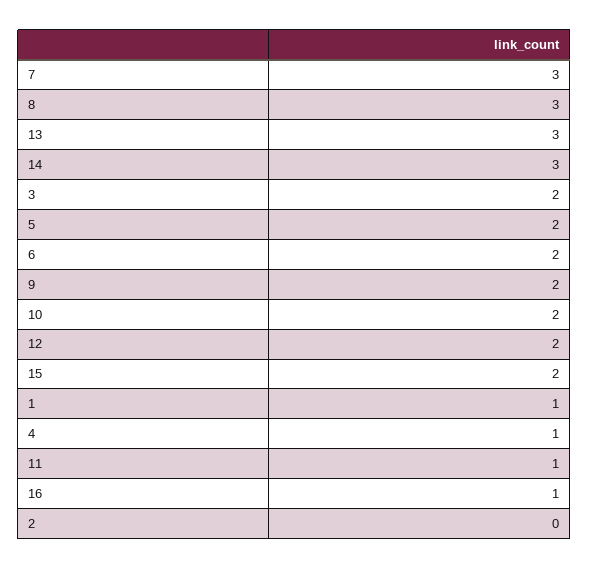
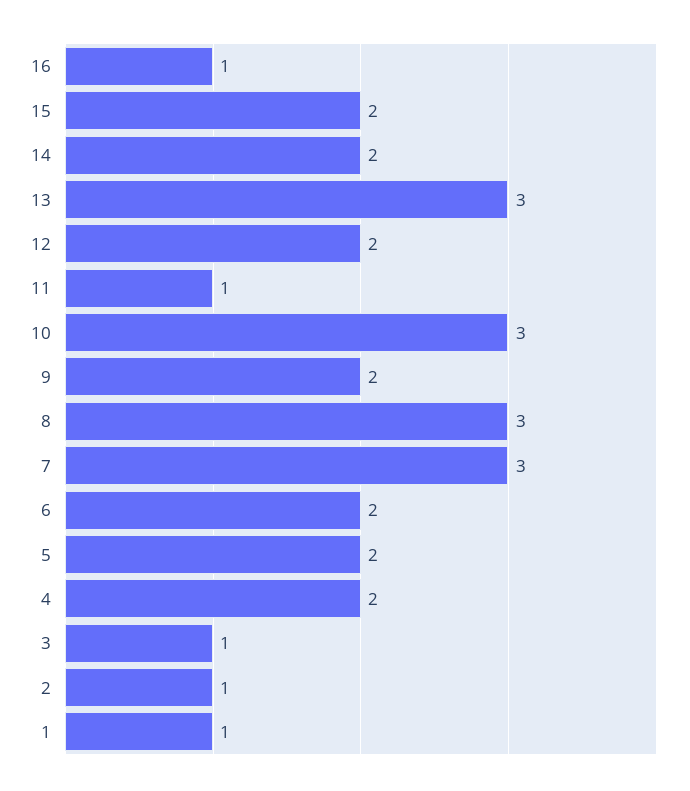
14: 3 -> 2
3: 2 -> 1
10: 2 -> 3
4: 1 -> 2
2: 0 -> 1

